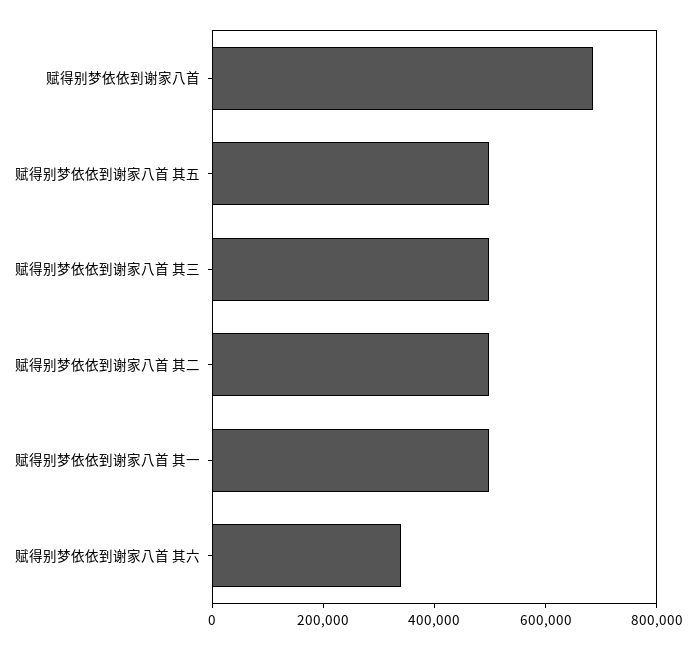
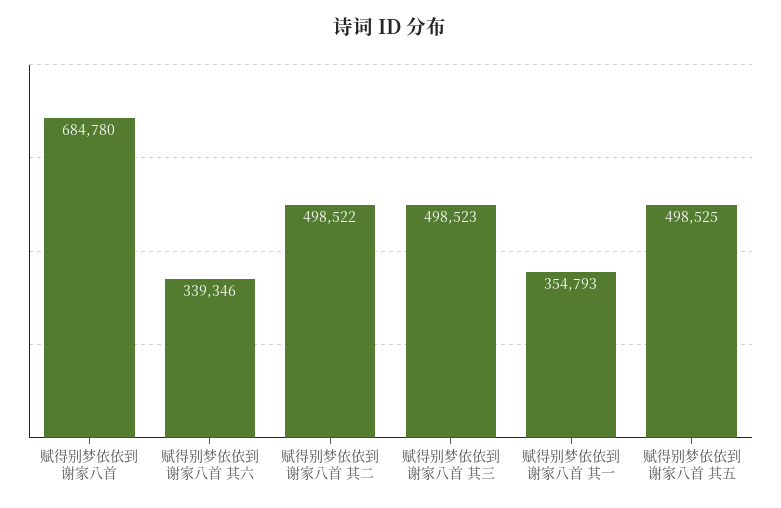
赋得别梦依依到谢家八首 其一: 500000 -> 354793

